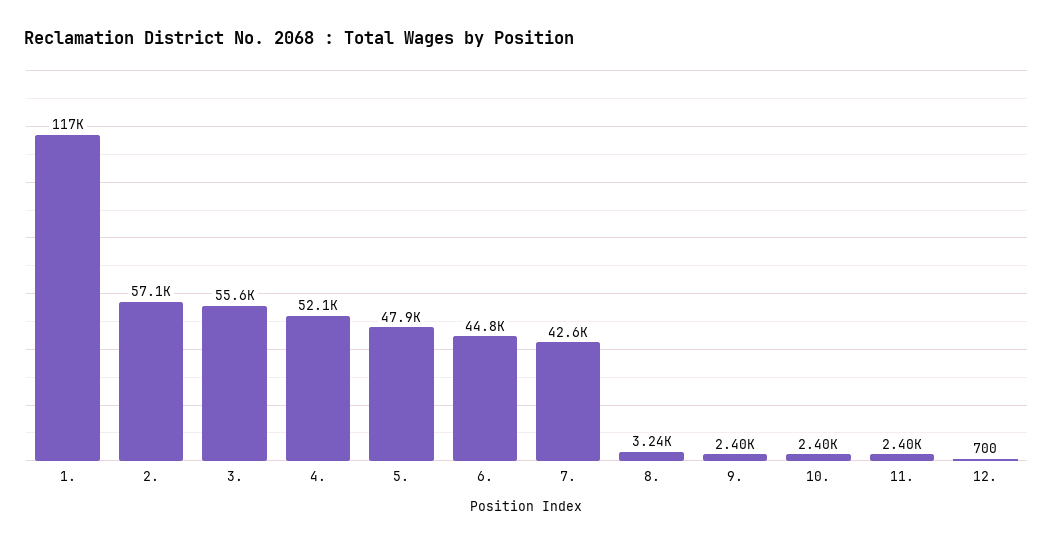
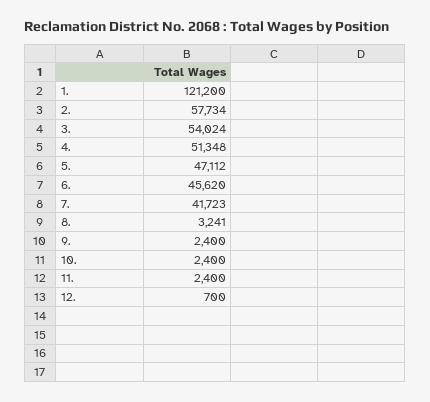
1.: 117000 -> 121200
2.: 57100 -> 57734
3.: 55600 -> 54024
4.: 52100 -> 51348
5.: 47900 -> 47112
6.: 44800 -> 45620
7.: 42600 -> 41723

